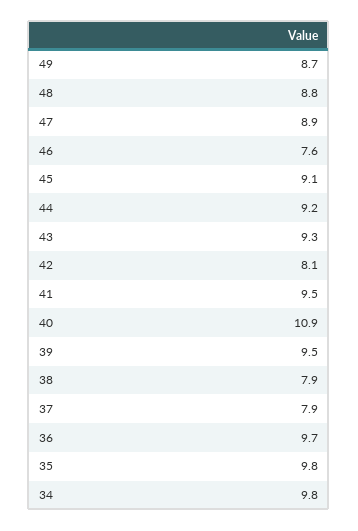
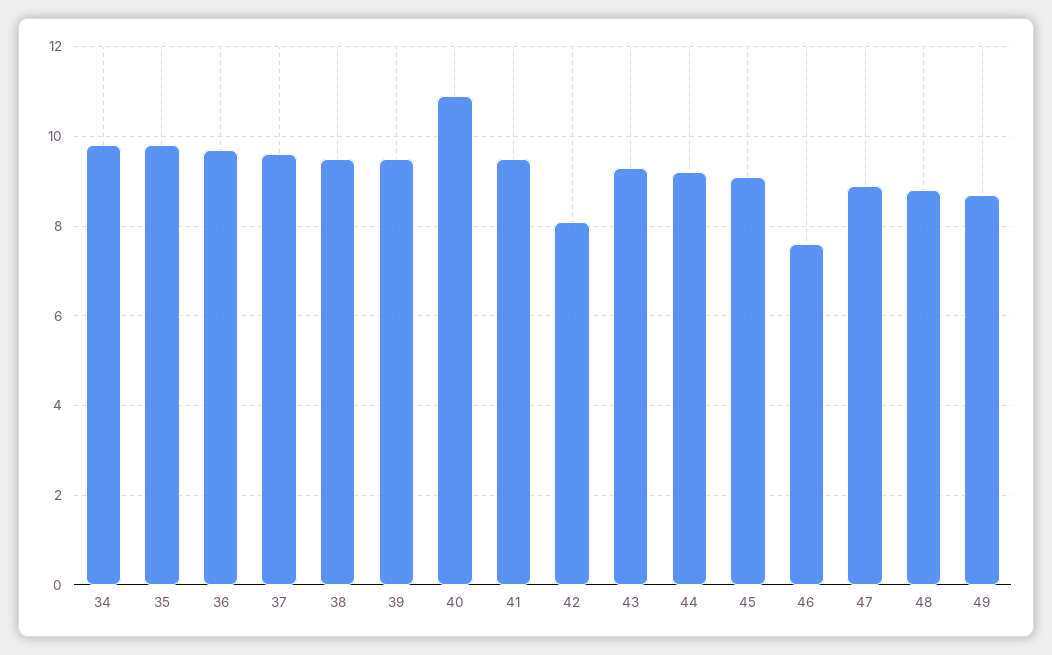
38: 7.9 -> 9.5
37: 7.9 -> 9.5

